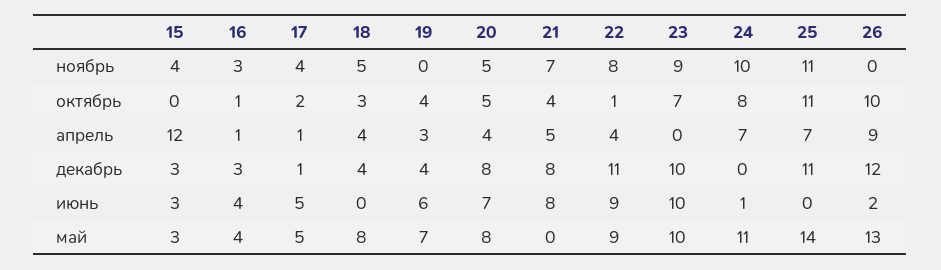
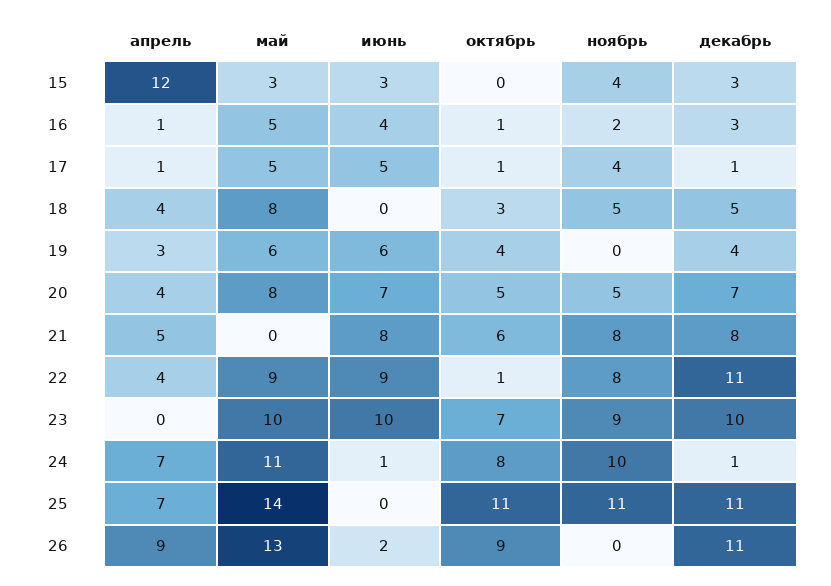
16, ноябрь: 3 -> 2
21, ноябрь: 7 -> 8
17, октябрь: 2 -> 1
21, октябрь: 4 -> 6
26, октябрь: 10 -> 9
18, декабрь: 4 -> 5
20, декабрь: 8 -> 7
24, декабрь: 0 -> 1
26, декабрь: 12 -> 11
16, май: 4 -> 5
19, май: 7 -> 6

